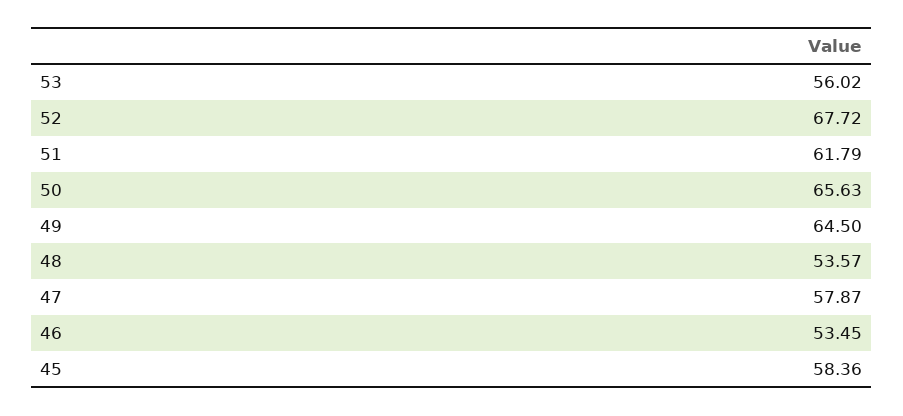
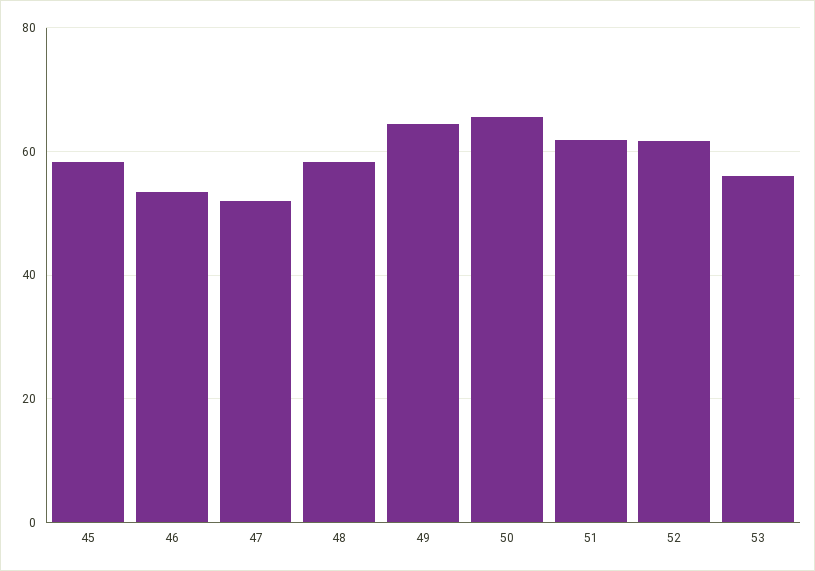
52: 67.72 -> 62
48: 53.57 -> 58
47: 57.87 -> 52

